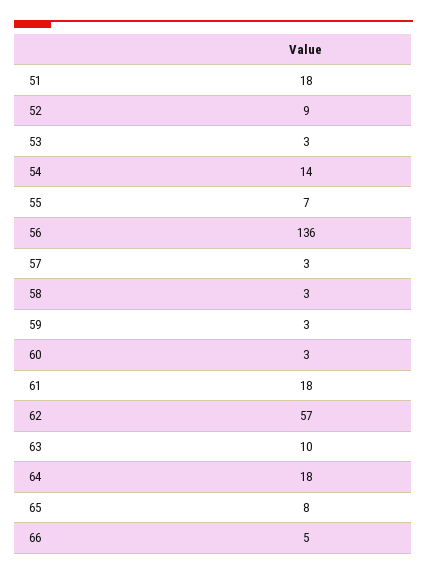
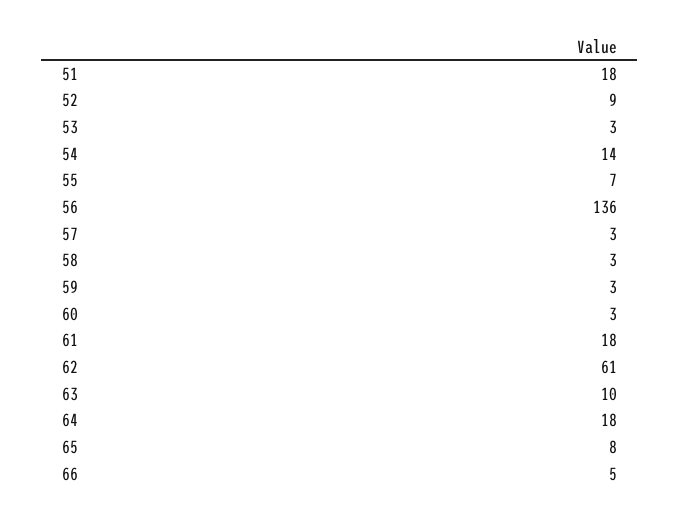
62: 57 -> 61

